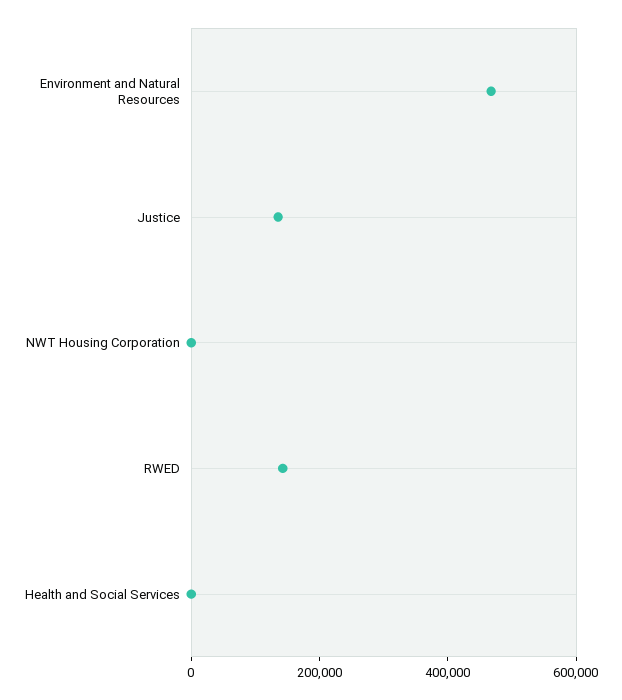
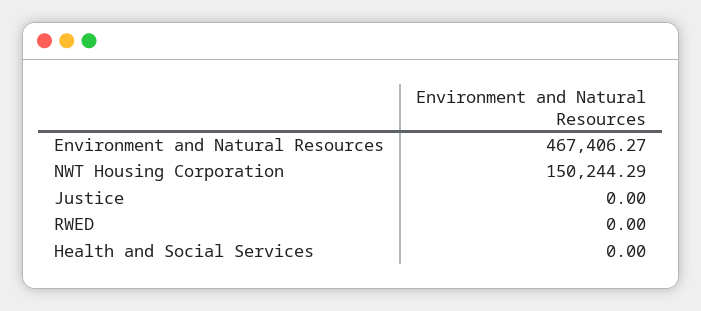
Justice: 150000 -> 0
NWT Housing Corporation: 0 -> 150244.29
RWED: 150000 -> 0

